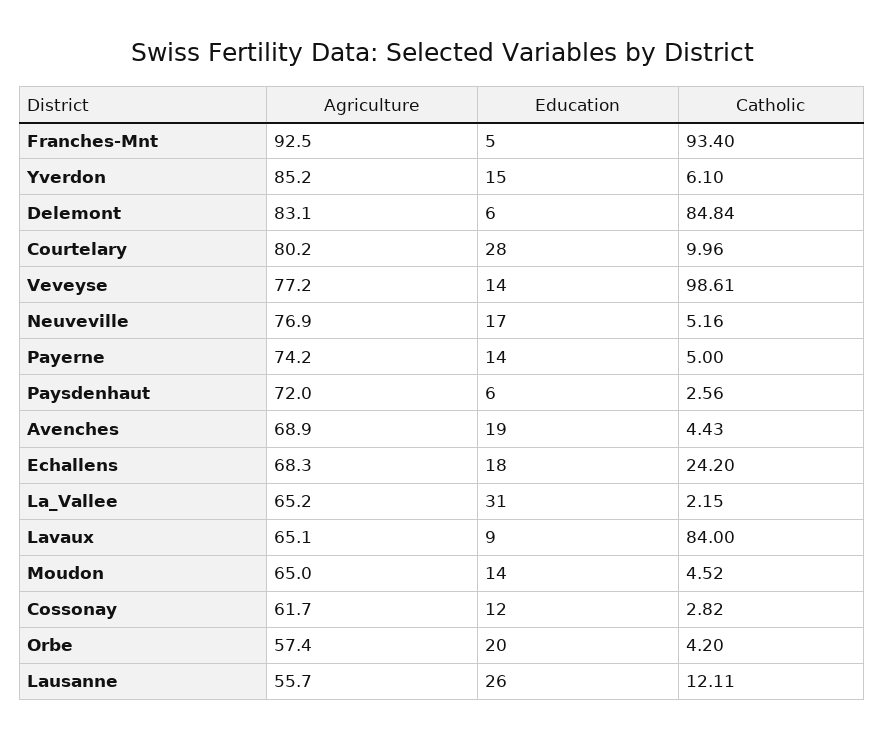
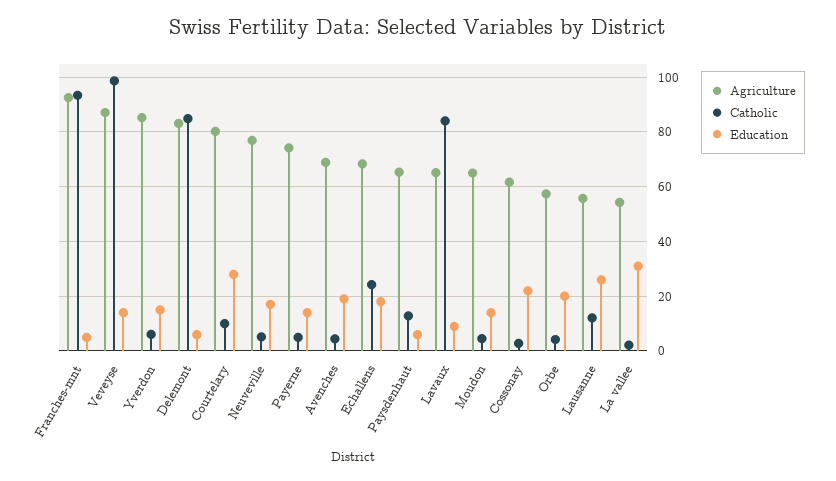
Agriculture, Veveyse: 77.2 -> 87.5
Agriculture, Paysdenhaut: 72 -> 65
Catholic, Paysdenhaut: 2.56 -> 12.5
Agriculture, La_Vallee: 65.2 -> 55
Education, Cossonay: 12 -> 22.5

